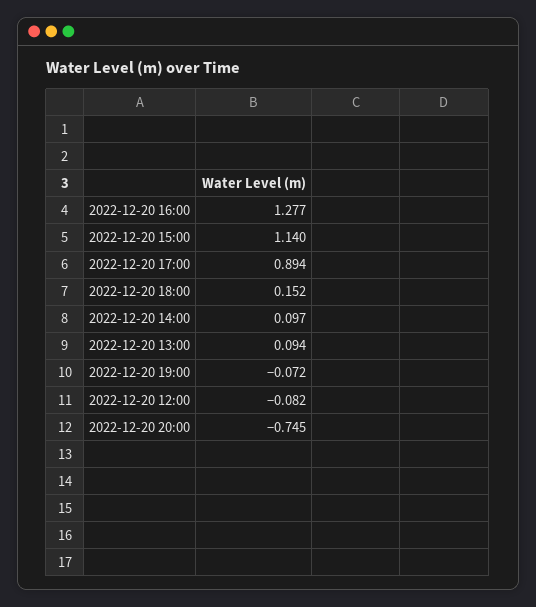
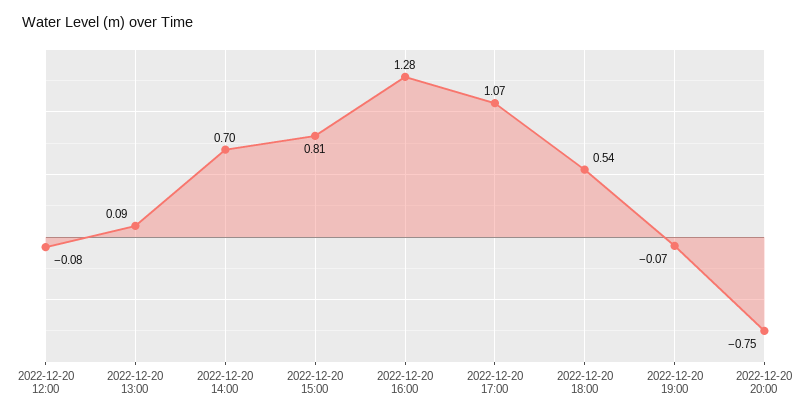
2022-12-20 15:00: 1.14 -> 0.81
2022-12-20 17:00: 0.894 -> 1.07
2022-12-20 18:00: 0.152 -> 0.54
2022-12-20 14:00: 0.097 -> 0.7

